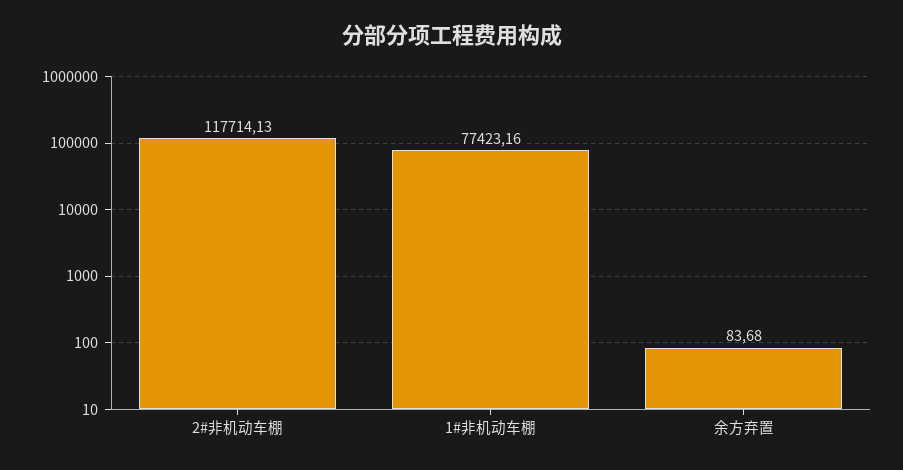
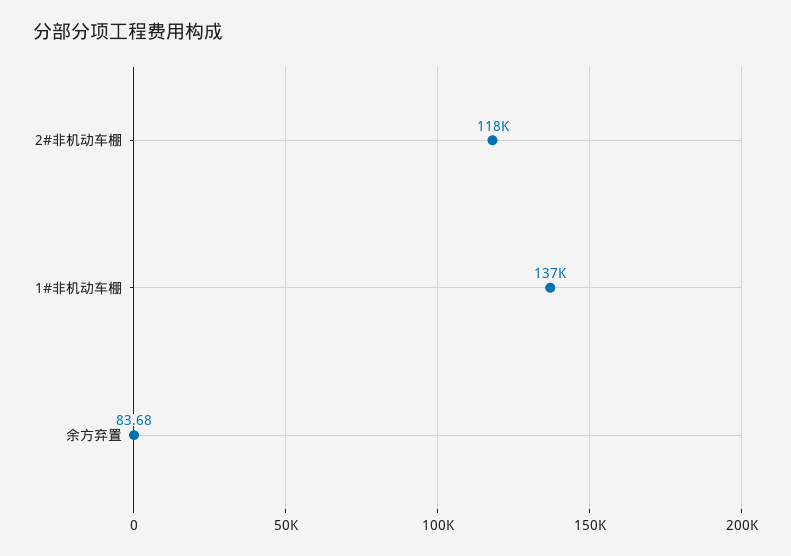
1#非机动车棚: 77423.16 -> 137000

